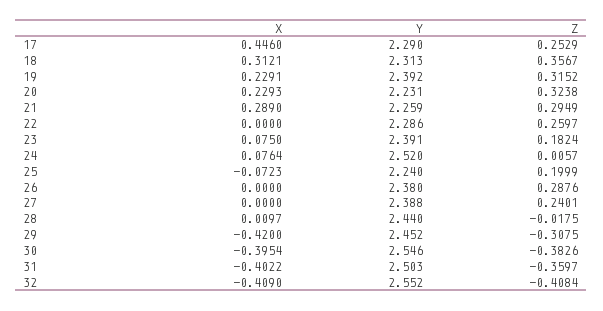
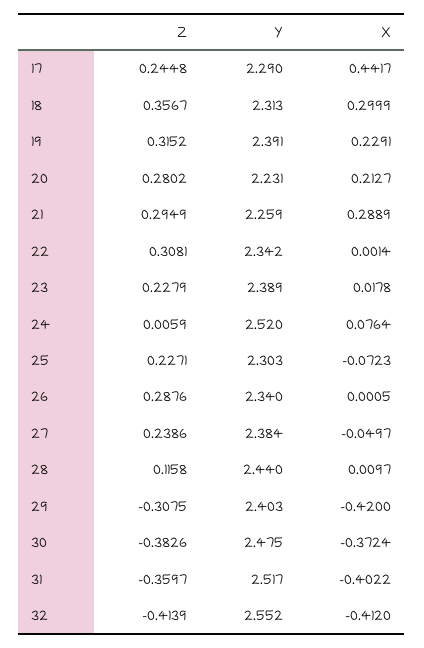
X, 17: 0.446 -> 0.4417
Z, 17: 0.2529 -> 0.2448
X, 18: 0.3121 -> 0.2999
Y, 19: 2.392 -> 2.391
X, 20: 0.2293 -> 0.2127
Z, 20: 0.3238 -> 0.2802
X, 21: 0.289 -> 0.2889
X, 22: 0 -> 0.0014
Y, 22: 2.286 -> 2.342
Z, 22: 0.2597 -> 0.3081
X, 23: 0.075 -> 0.0178
Y, 23: 2.391 -> 2.389
Z, 23: 0.1824 -> 0.2279
Z, 24: 0.0057 -> 0.0059
Y, 25: 2.24 -> 2.303
Z, 25: 0.1999 -> 0.2271
X, 26: 0 -> 0.0005
Y, 26: 2.38 -> 2.34
X, 27: 0 -> -0.0497
Y, 27: 2.388 -> 2.384
Z, 27: 0.2401 -> 0.2386
Z, 28: -0.0175 -> 0.1158
Y, 29: 2.452 -> 2.403
X, 30: -0.3954 -> -0.3724
Y, 30: 2.546 -> 2.475
Y, 31: 2.503 -> 2.517
X, 32: -0.409 -> -0.412
Z, 32: -0.4084 -> -0.4139

